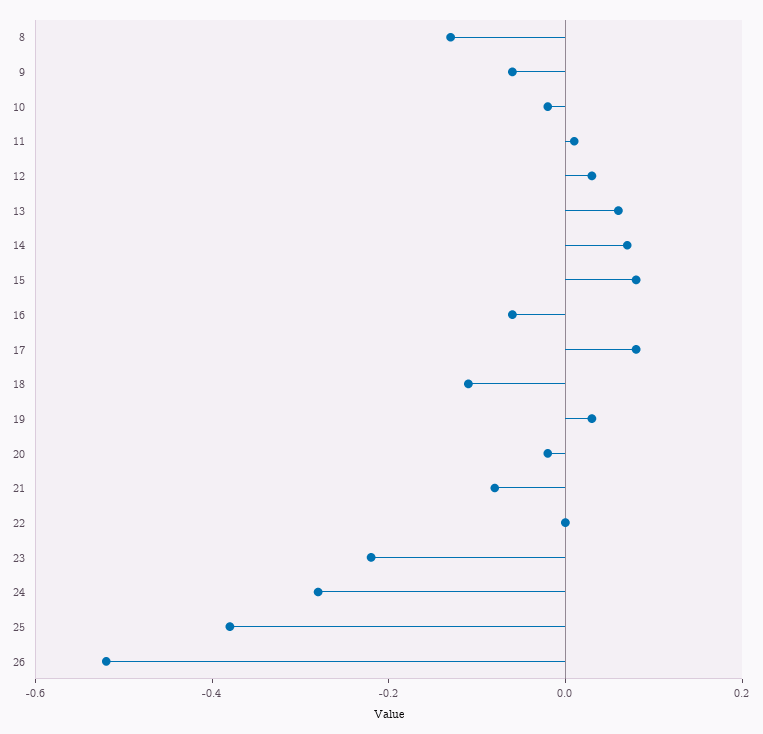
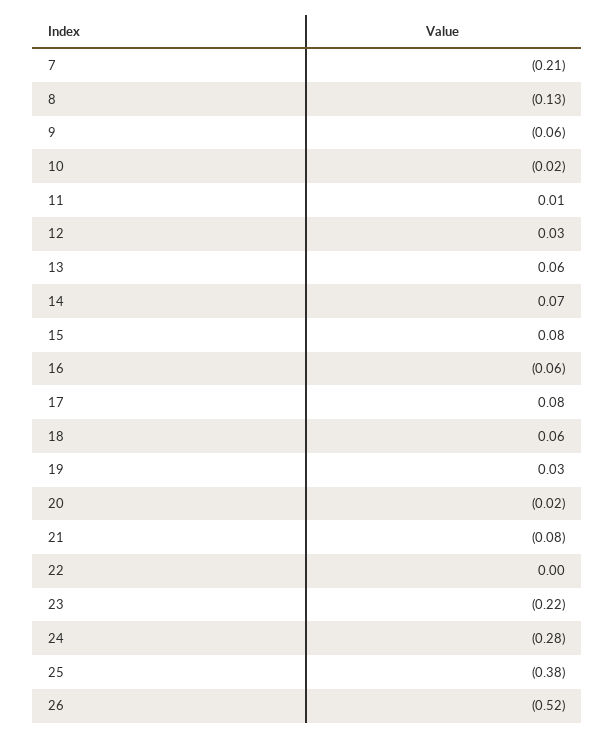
18: -0.1 -> 0.06
7: none -> -0.21

